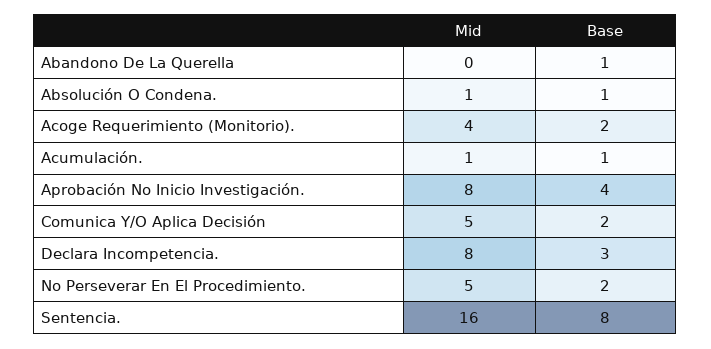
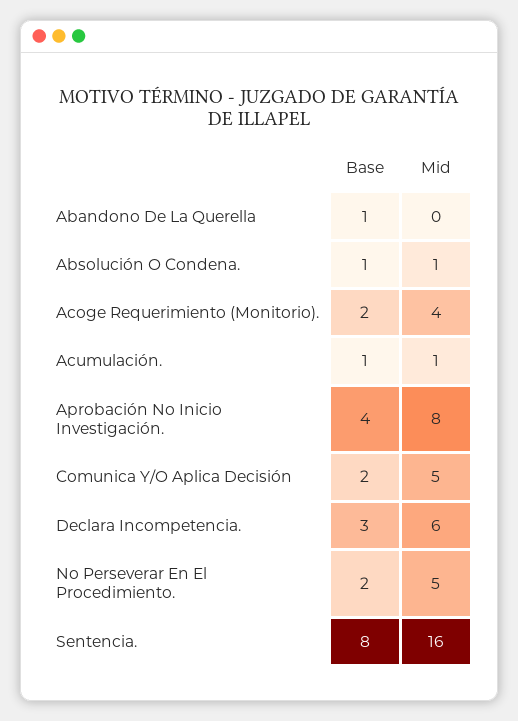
Mid, Declara Incompetencia.: 8 -> 6

